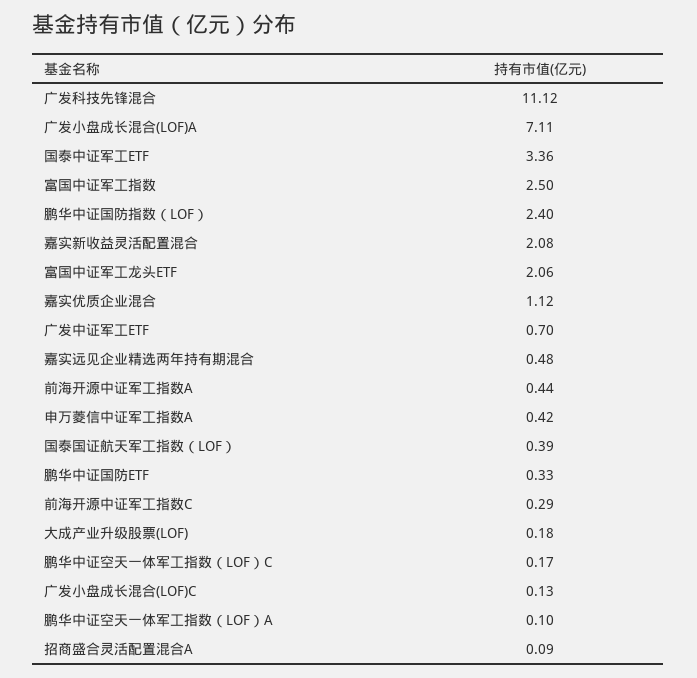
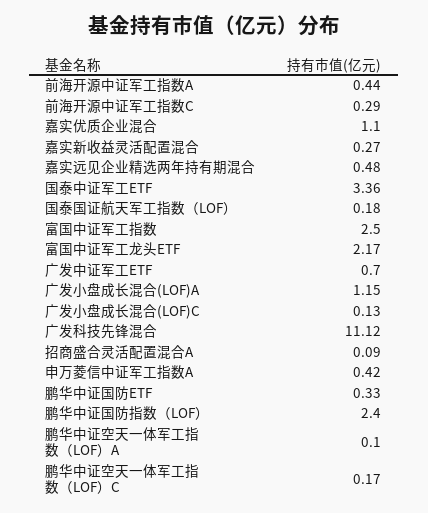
广发小盘成长混合(LOF)A: 7.11 -> 1.15
嘉实新收益灵活配置混合: 2.08 -> 0.27
富国中证军工龙头ETF: 2.06 -> 2.17
嘉实优质企业混合: 1.12 -> 1.1
国泰国证航天军工指数（LOF）: 0.39 -> 0.18
大成产业升级股票(LOF): 0.18 -> none

